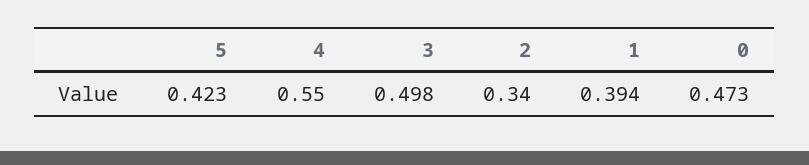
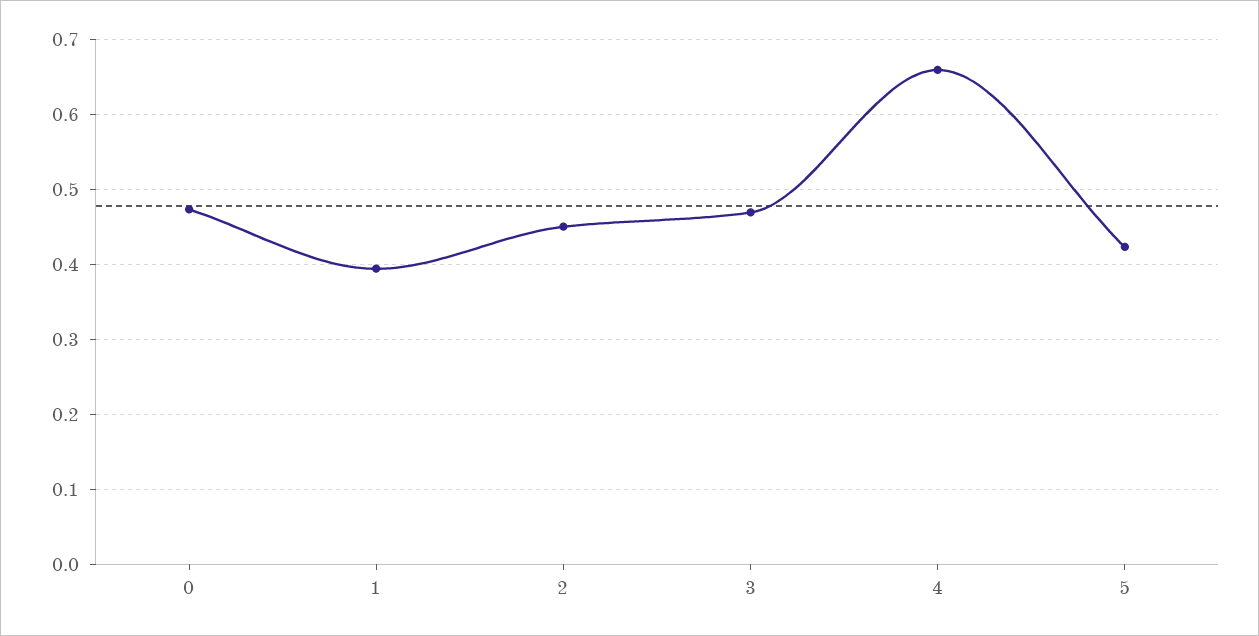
4: 0.55 -> 0.66
3: 0.498 -> 0.47
2: 0.34 -> 0.45

